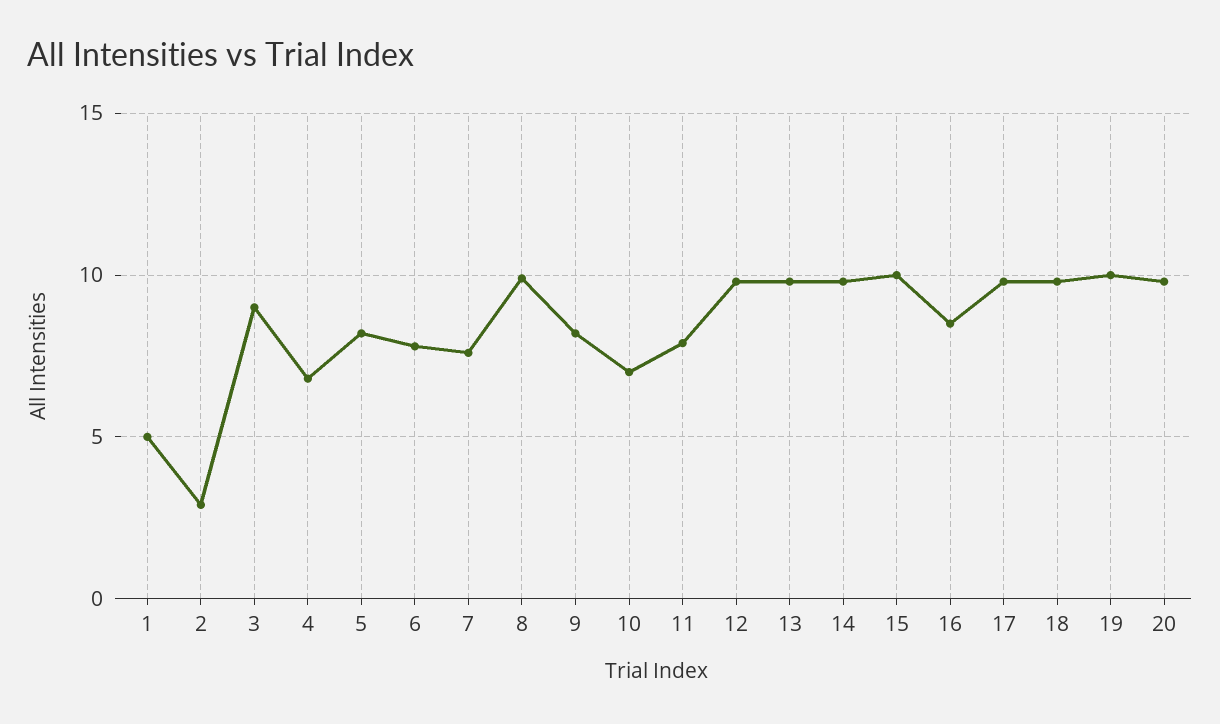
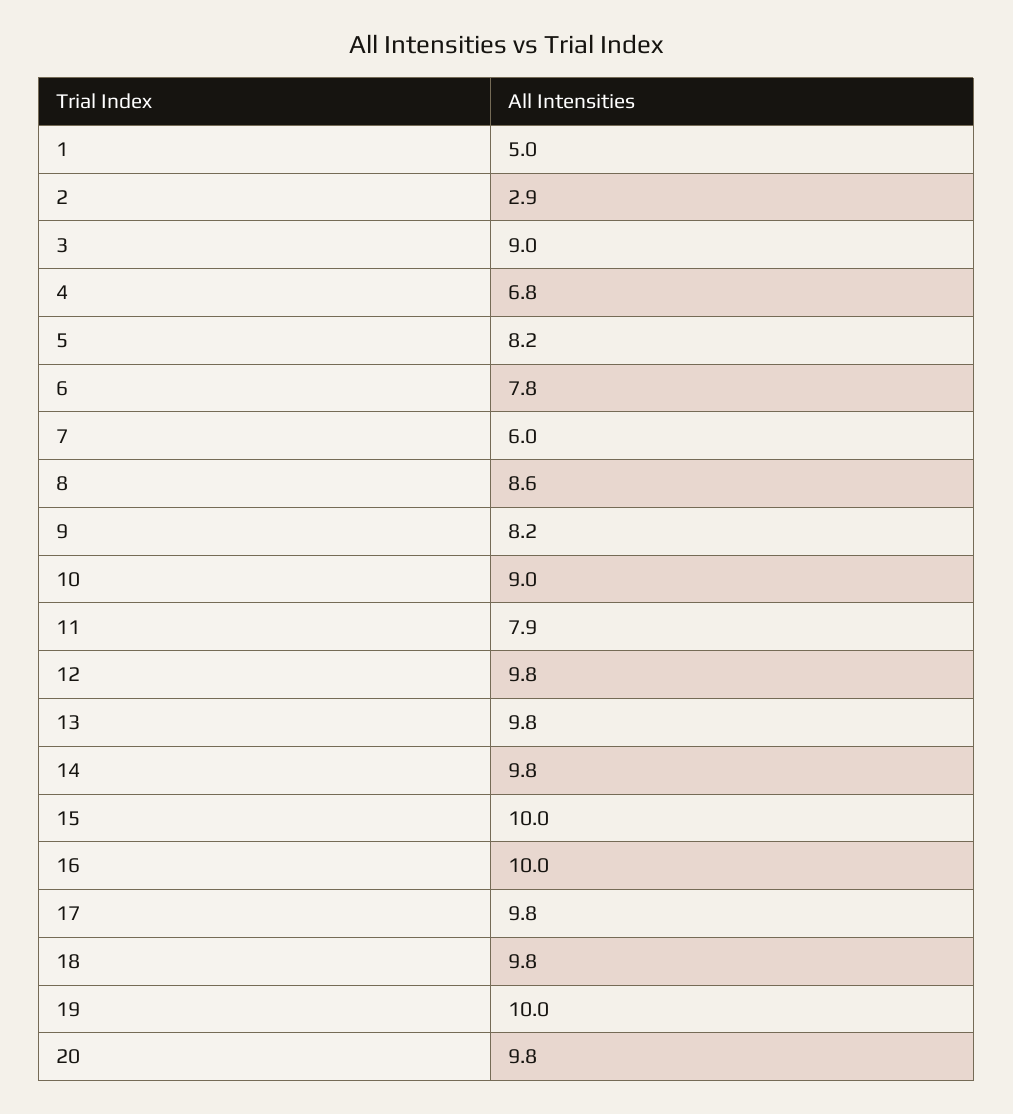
7: 7.5 -> 6
8: 10 -> 8.6
10: 7 -> 9
16: 8.5 -> 10

